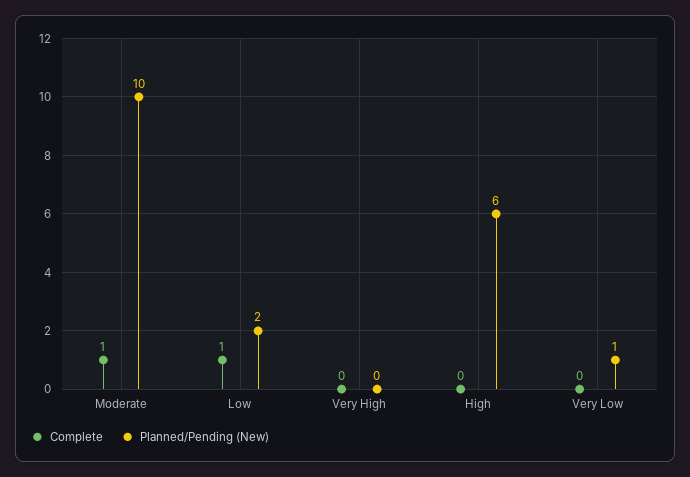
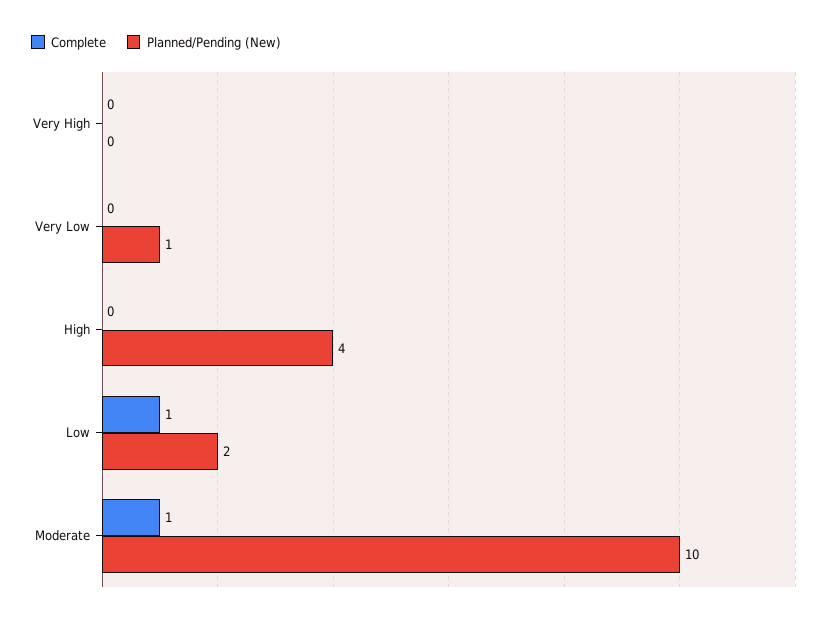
Planned/Pending (New), High: 6 -> 4

